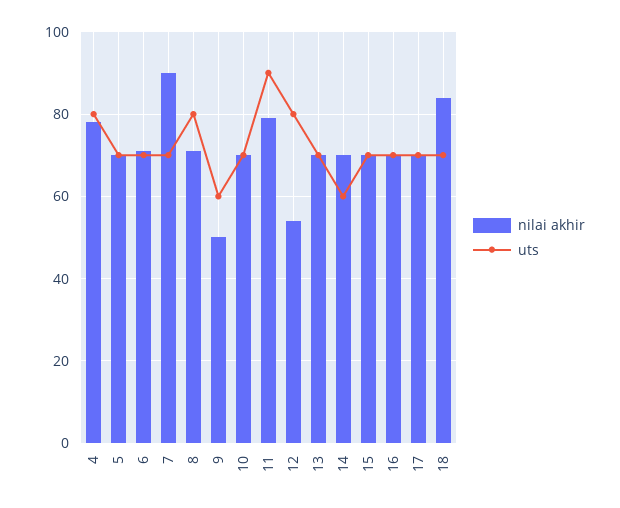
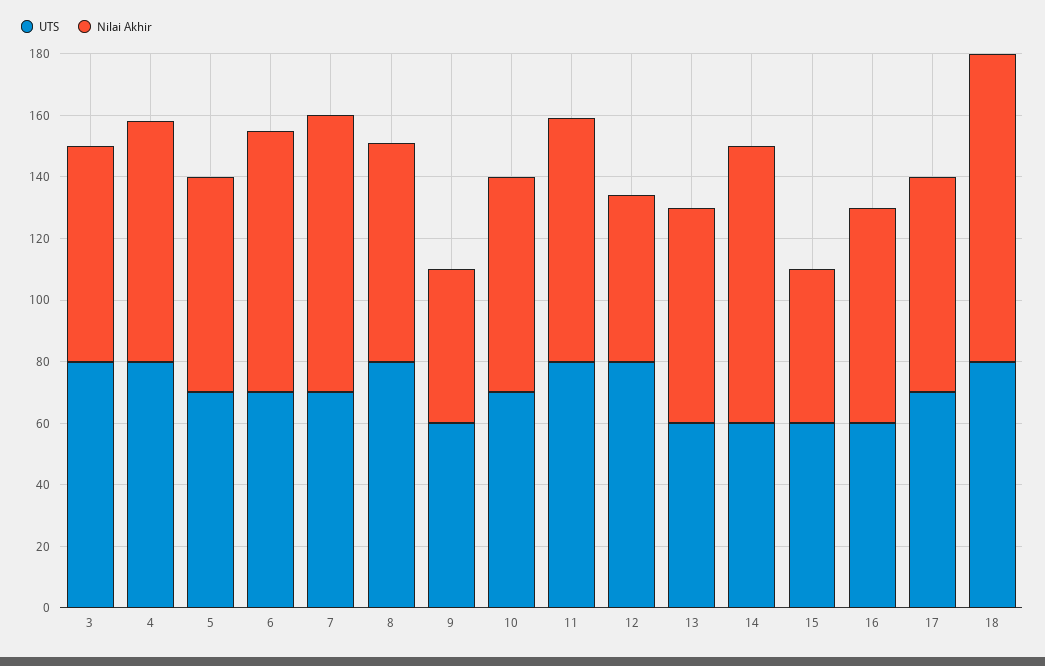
nilai akhir, 6: 70 -> 85
uts, 11: 90 -> 80
uts, 13: 70 -> 60
nilai akhir, 14: 70 -> 90
nilai akhir, 15: 70 -> 50
uts, 15: 70 -> 60
uts, 16: 70 -> 60
nilai akhir, 18: 85 -> 100
uts, 18: 70 -> 80
uts, 3: none -> 80
nilai akhir, 3: none -> 70

